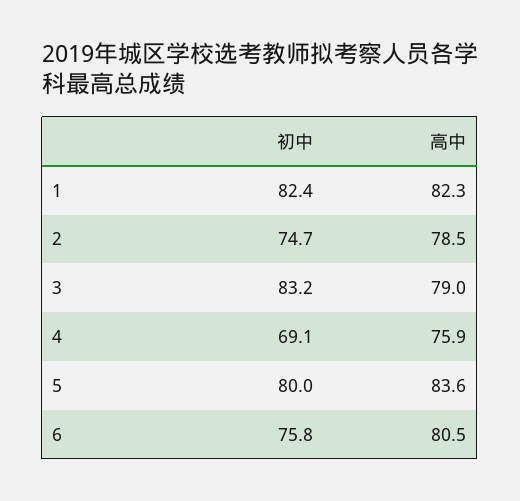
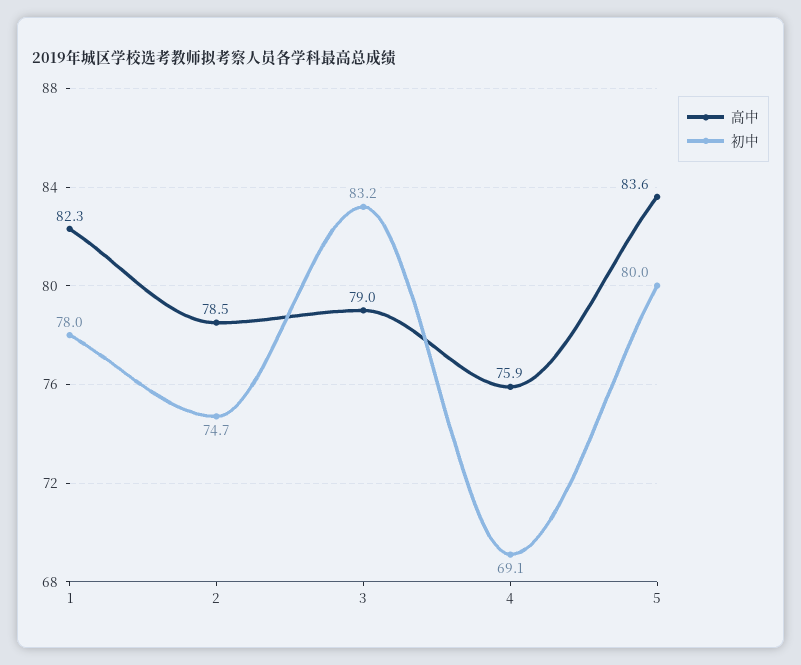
初中, 1: 82.4 -> 78
初中, 6: 75.8 -> none
高中, 6: 80.5 -> none

